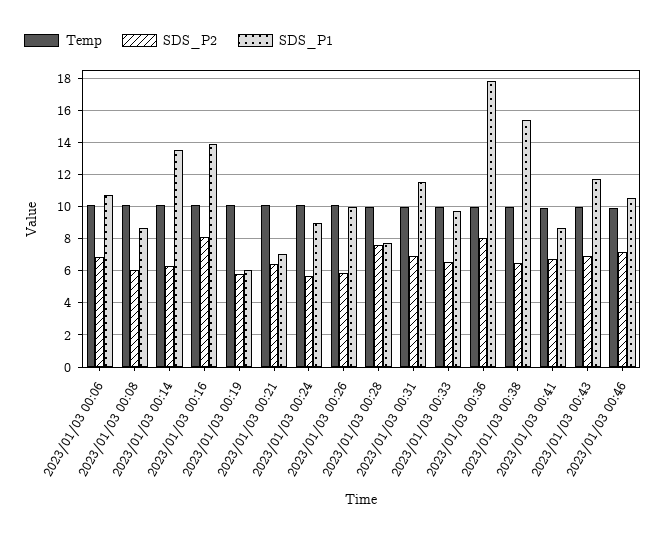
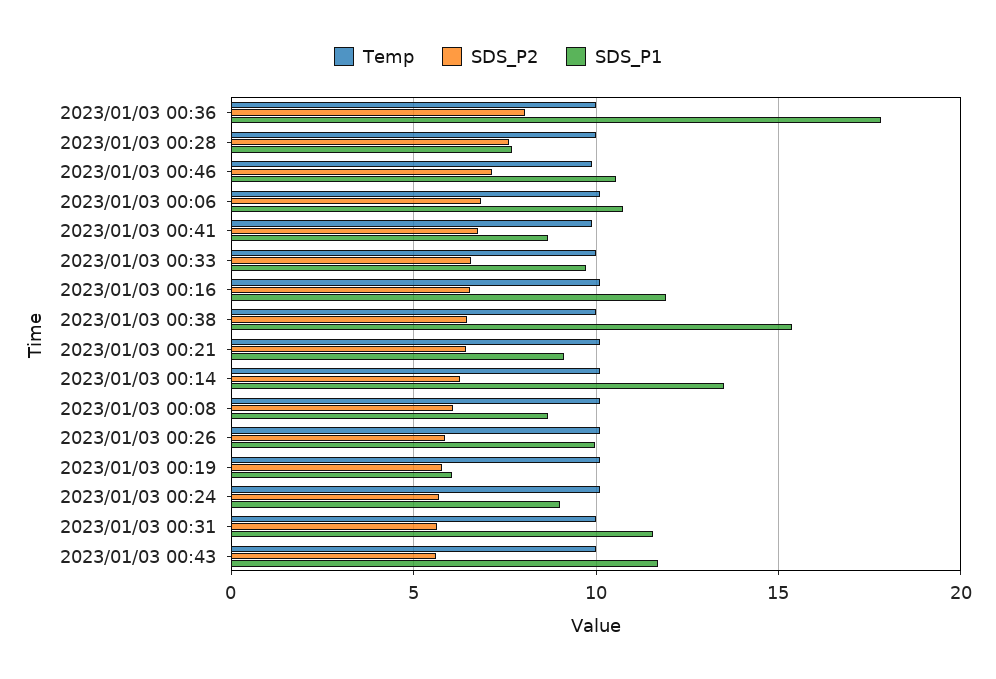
SDS_P2, 2023/01/03 00:16: 8 -> 6.5
SDS_P1, 2023/01/03 00:16: 14 -> 12
SDS_P1, 2023/01/03 00:21: 7 -> 9
SDS_P2, 2023/01/03 00:31: 7 -> 5.5
SDS_P2, 2023/01/03 00:43: 7 -> 5.5

